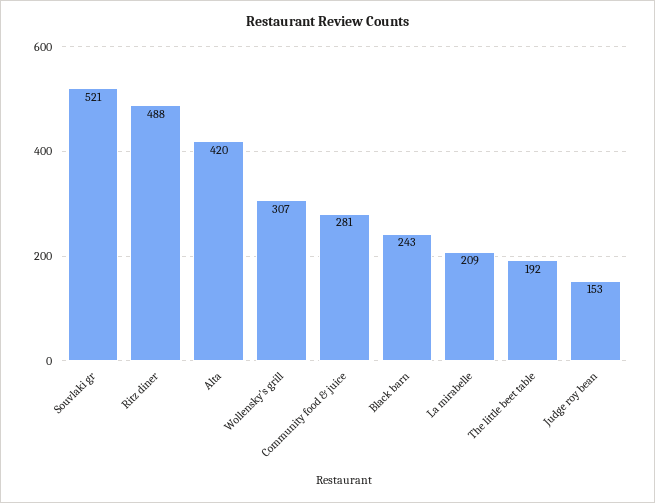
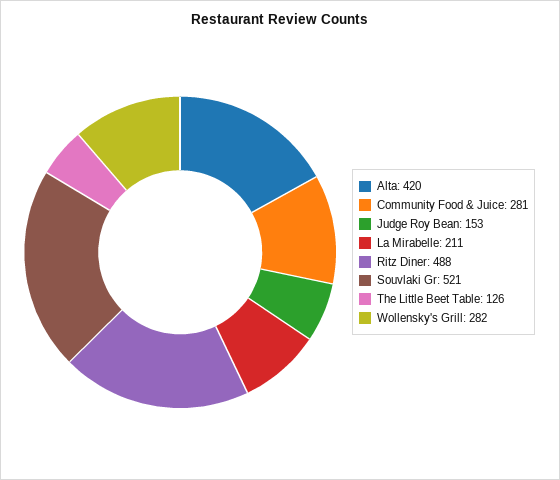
Wollensky's grill: 307 -> 282
Black barn: 243 -> none
La mirabelle: 209 -> 211
The little beet table: 192 -> 126

